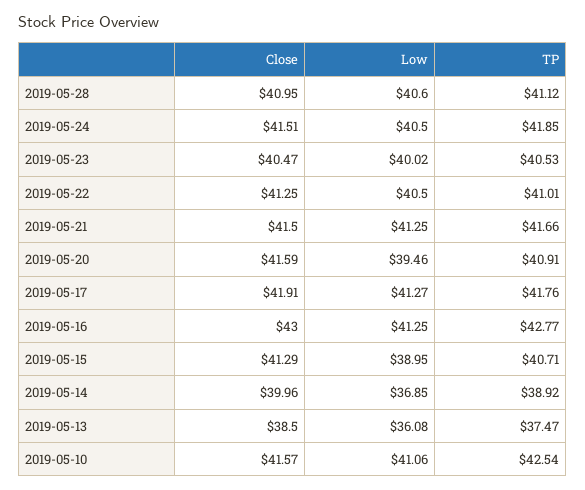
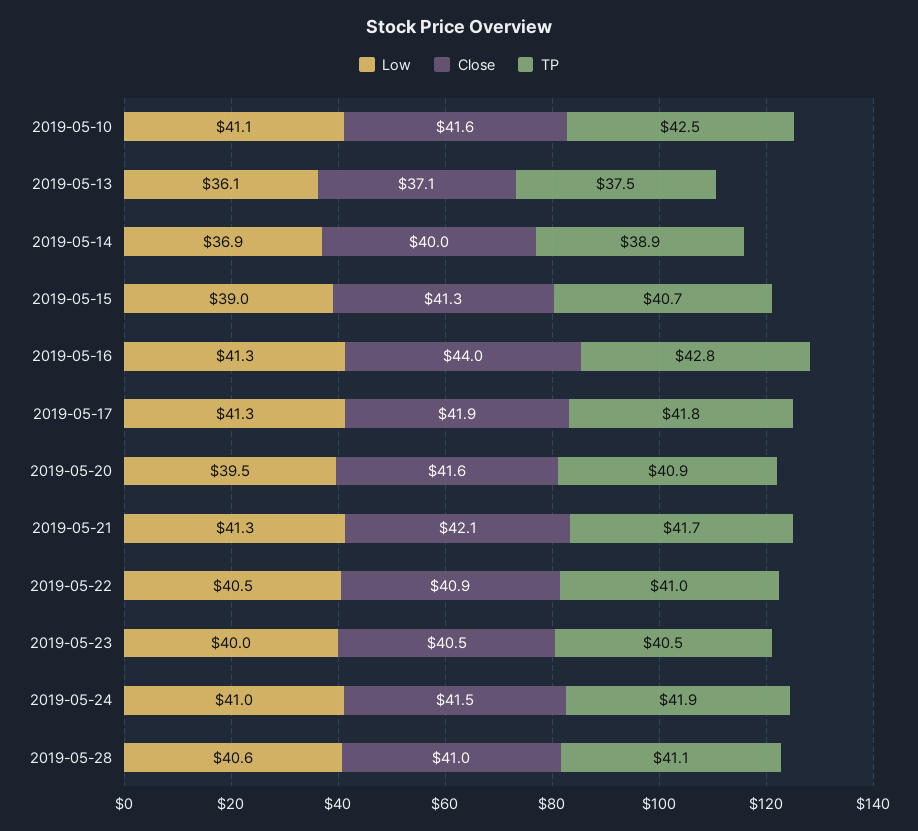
Low, 2019-05-24: 40.5 -> 41
Close, 2019-05-22: 41.25 -> 40.9
Close, 2019-05-21: 41.5 -> 42.1
Close, 2019-05-16: 43 -> 44
Close, 2019-05-13: 38.5 -> 37.1

